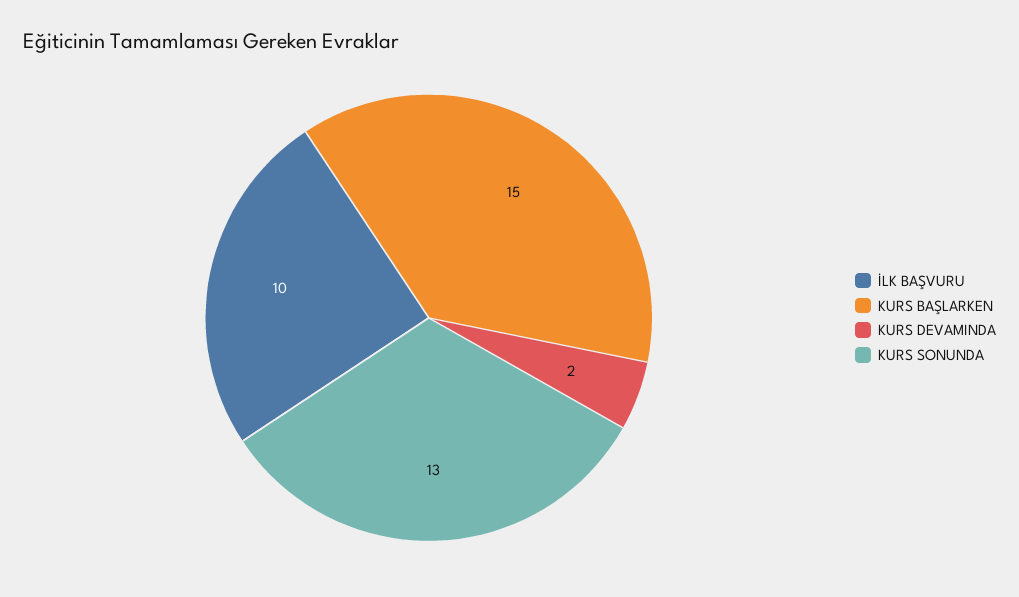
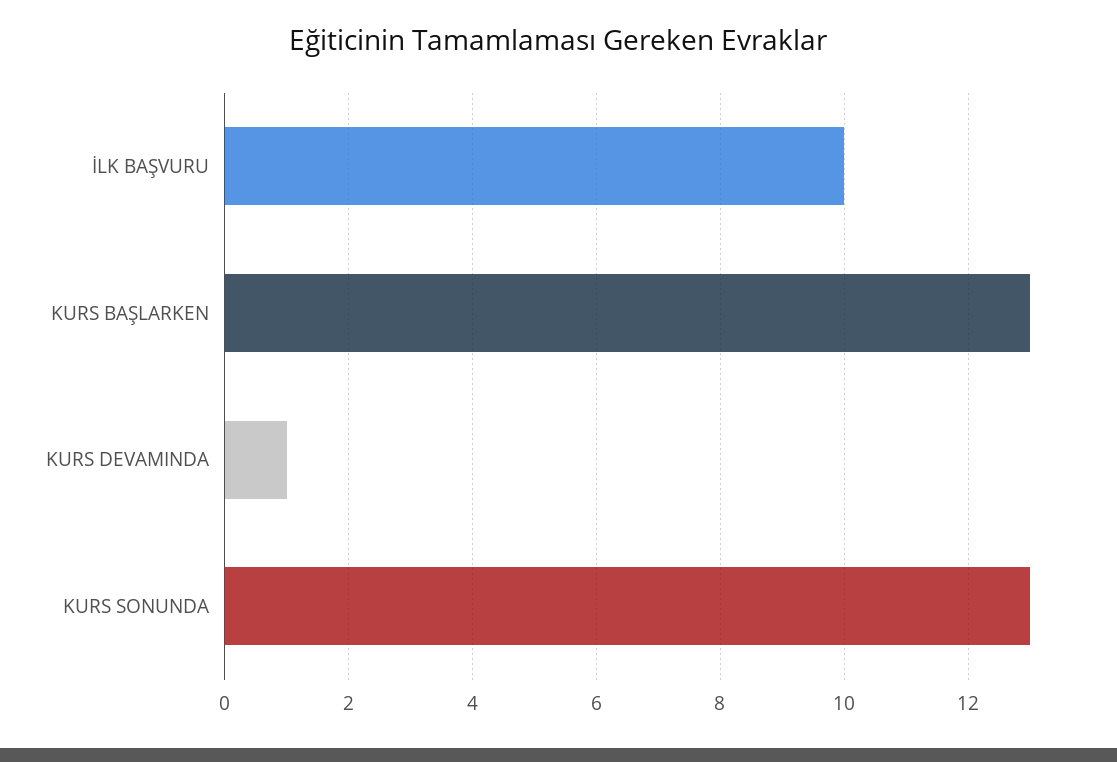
KURS BAŞLARKEN: 15 -> 13
KURS DEVAMINDA: 2 -> 1

